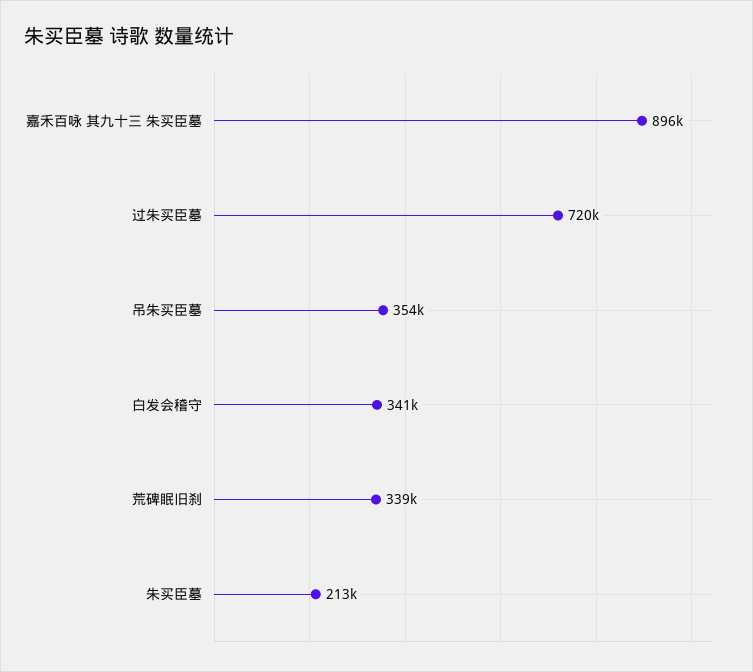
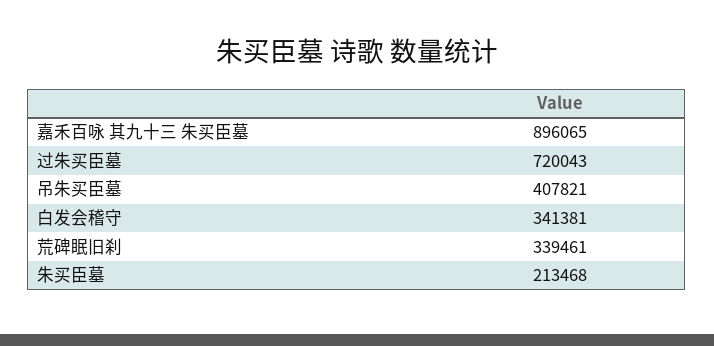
吊朱买臣墓: 354000 -> 407821

